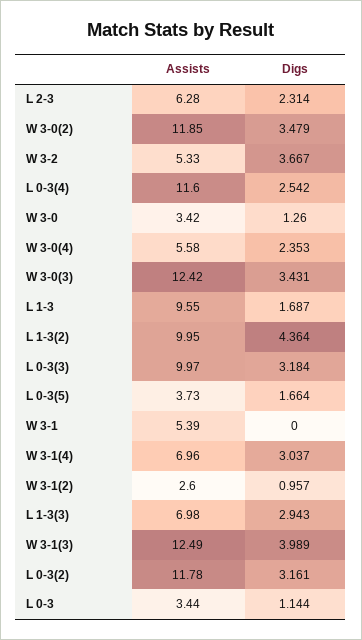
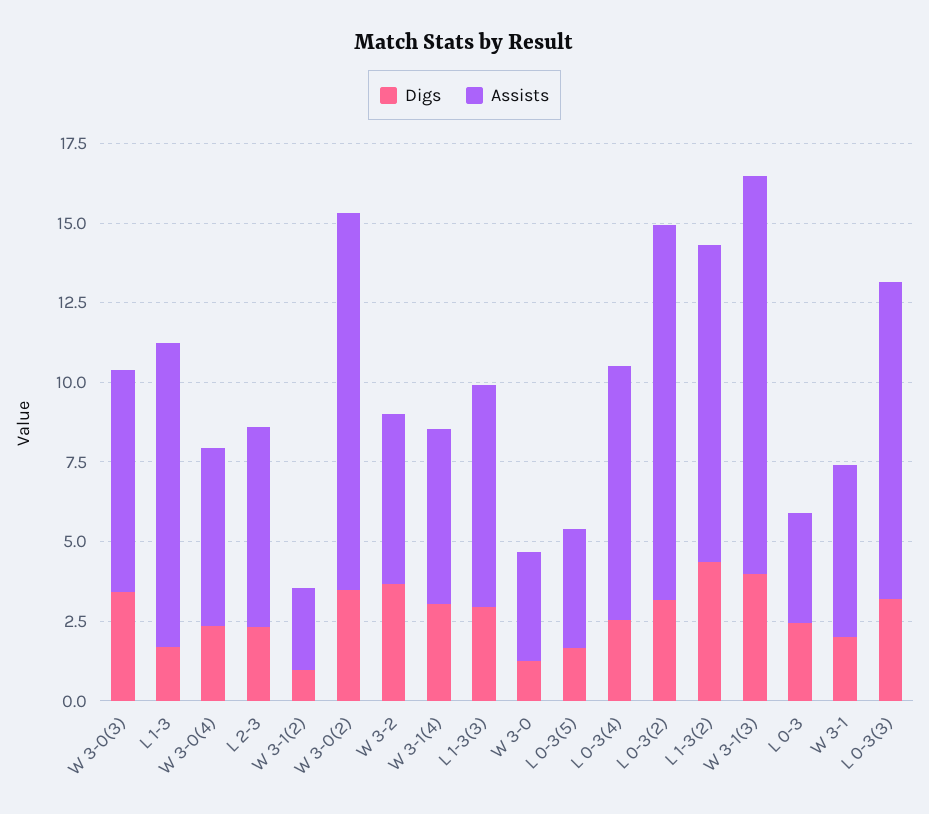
Assists, L 0-3(4): 11.6 -> 8
Assists, W 3-0(3): 12.42 -> 7
Digs, W 3-1: 0 -> 2
Assists, W 3-1(4): 6.96 -> 5.5
Digs, L 0-3: 1.144 -> 2.5

